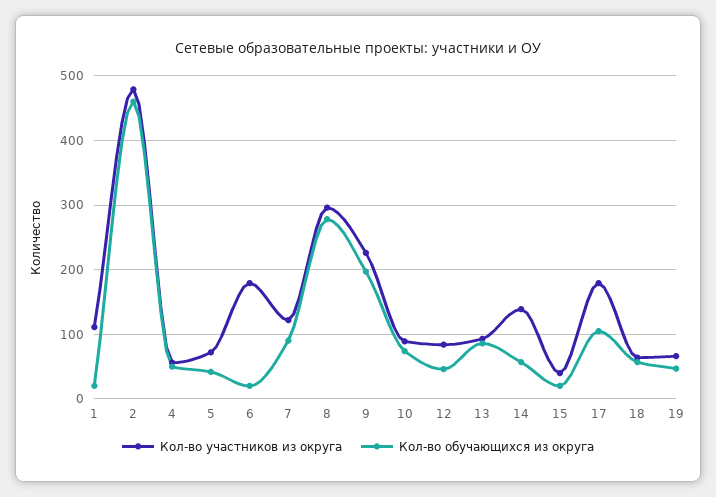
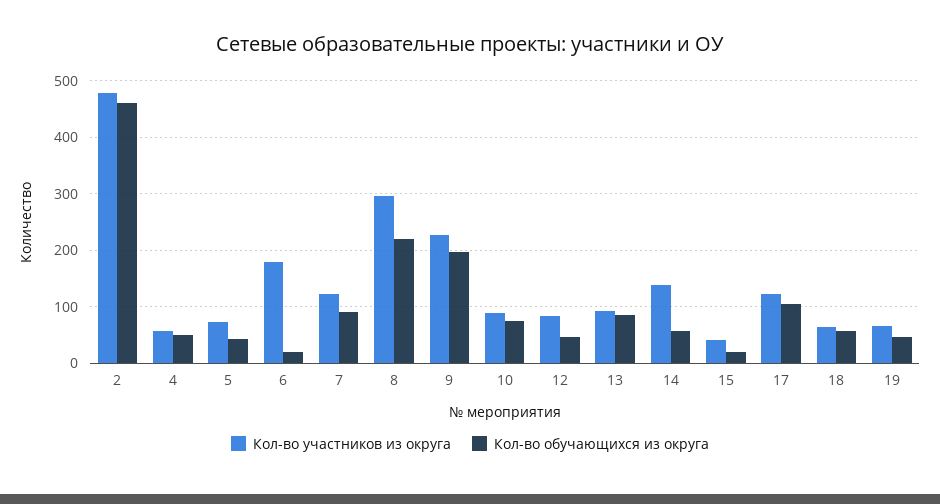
Кол-во участников из округа, 1: 110 -> none
Кол-во обучающихся из округа, 1: 20 -> none
Кол-во обучающихся из округа, 8: 280 -> 220
Кол-во участников из округа, 17: 180 -> 120

